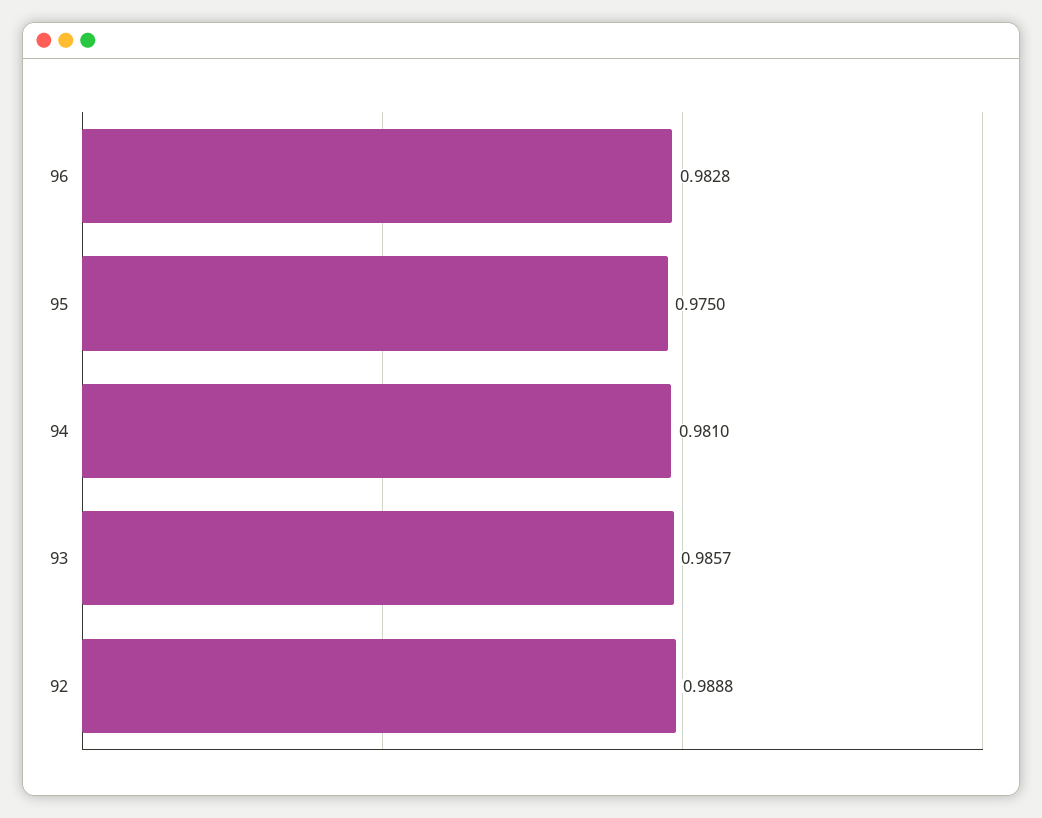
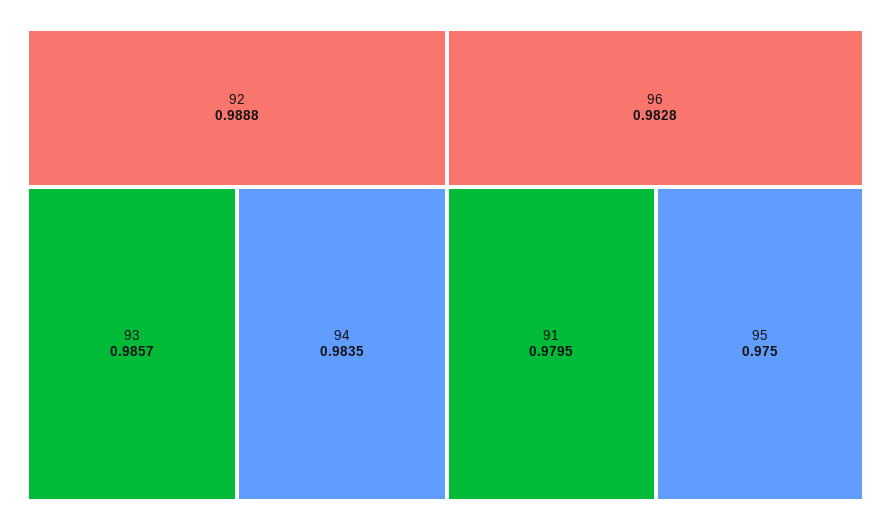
94: 0.981 -> 0.9835
91: none -> 0.9795

